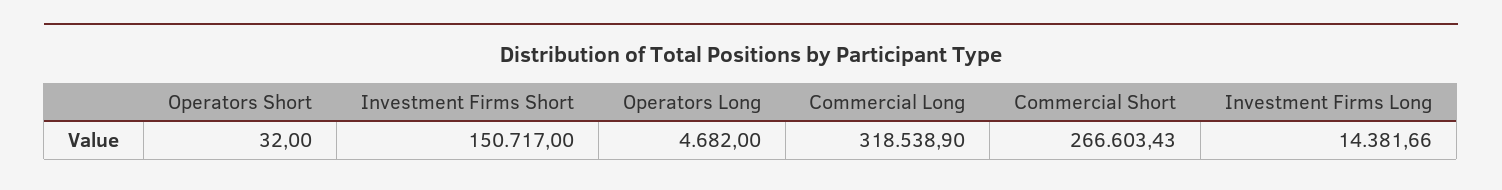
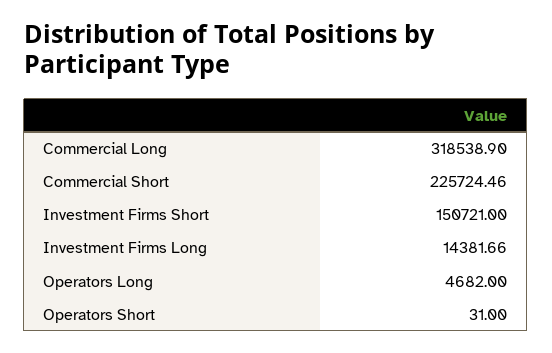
Operators Short: 32 -> 31
Investment Firms Short: 150717 -> 150721
Commercial Short: 266603.43 -> 225724.46

